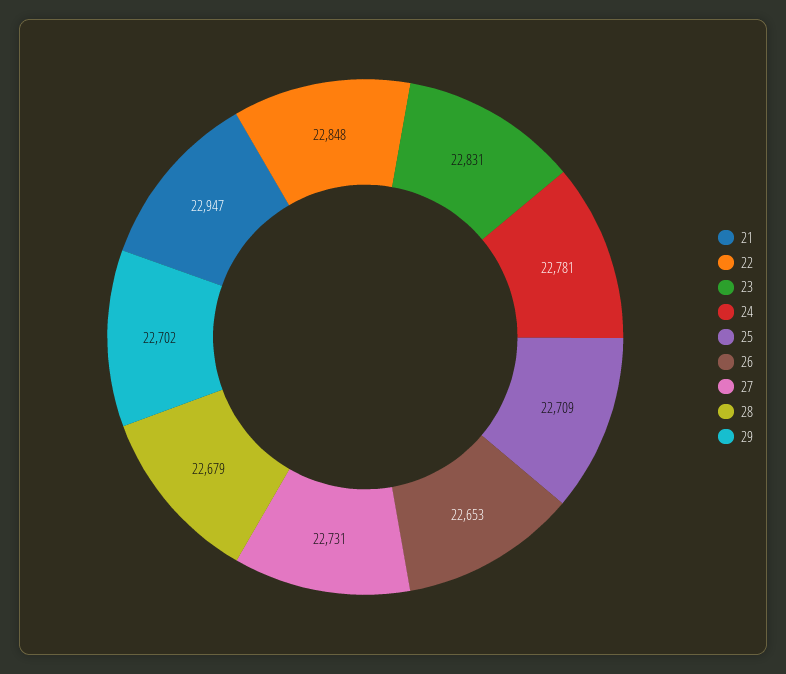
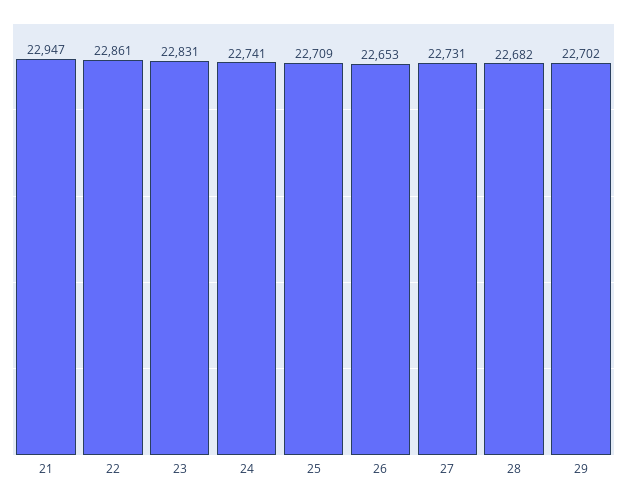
22: 22848 -> 22861
24: 22781 -> 22741
28: 22679 -> 22682

